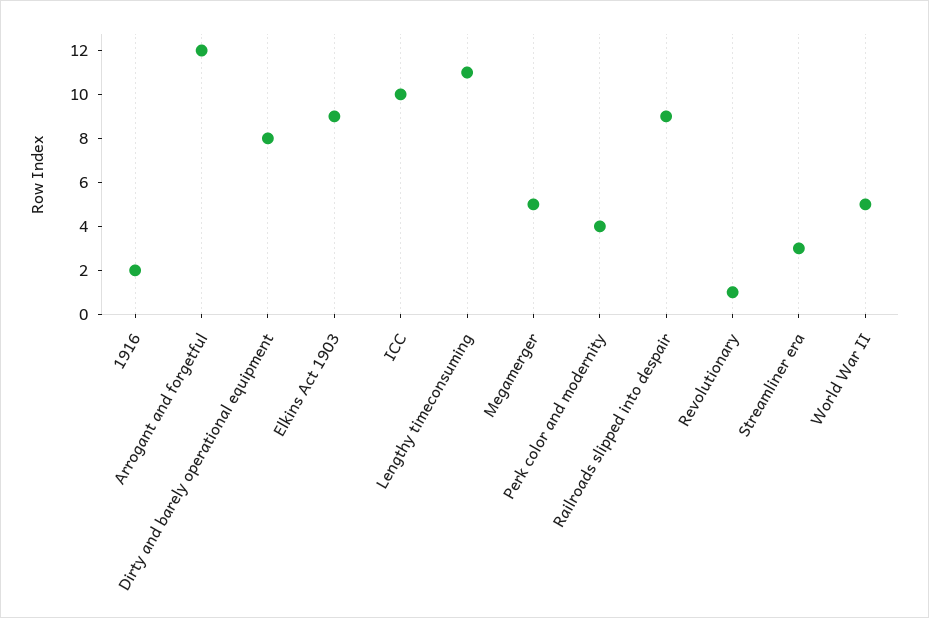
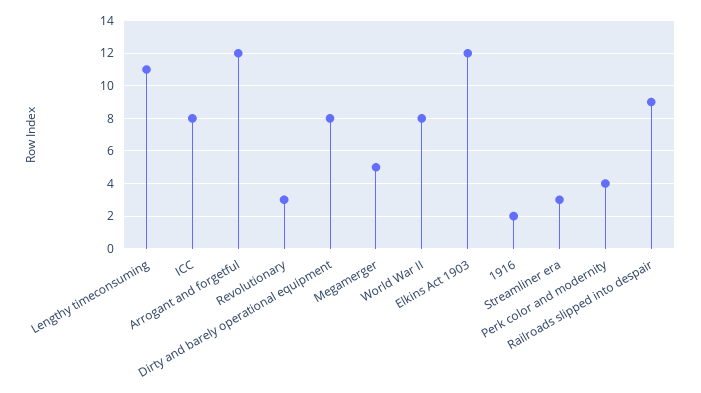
Elkins Act 1903: 9 -> 12
ICC: 10 -> 8
Revolutionary: 1 -> 3
World War II: 5 -> 8

